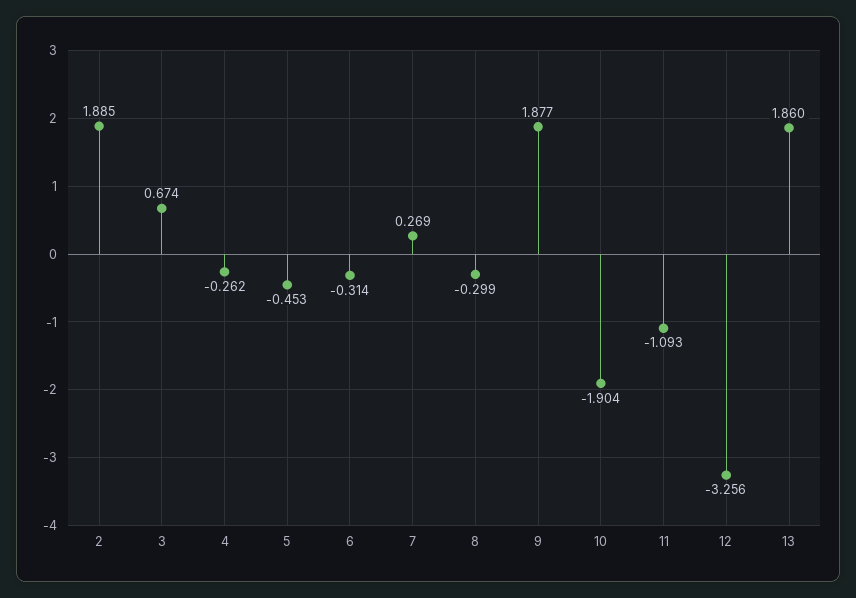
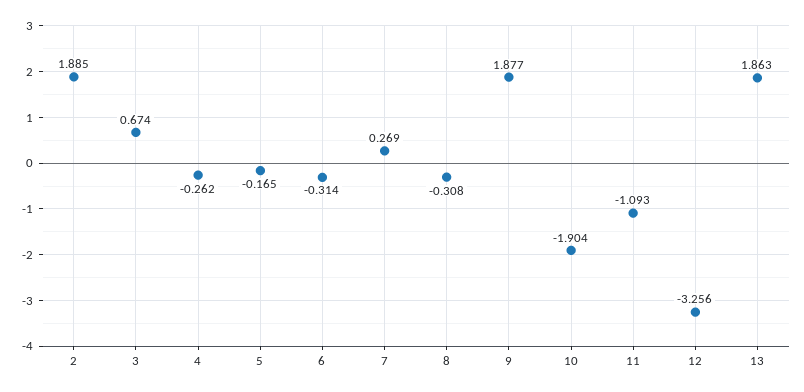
5: -0.453 -> -0.165
8: -0.299 -> -0.308
13: 1.86 -> 1.863

